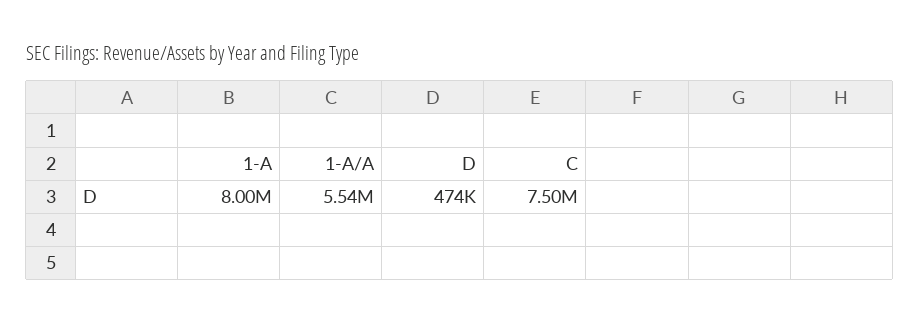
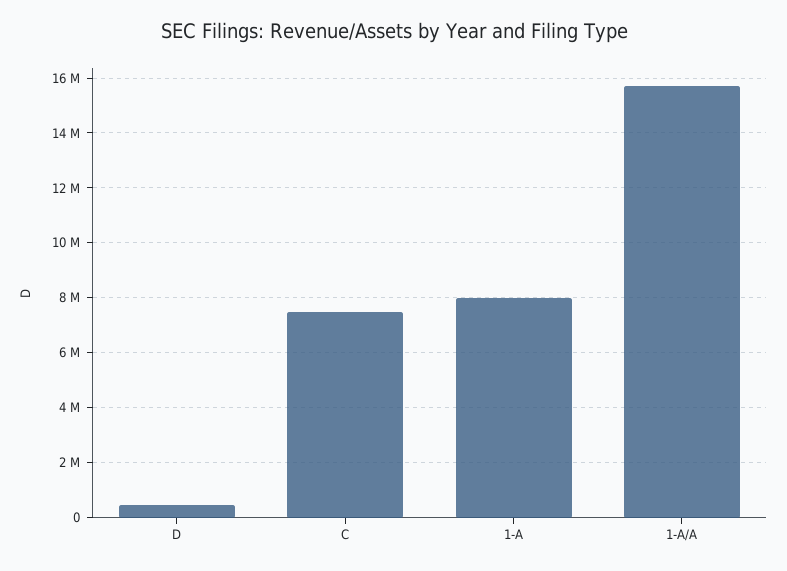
1-A/A: 5540000 -> 15750000

